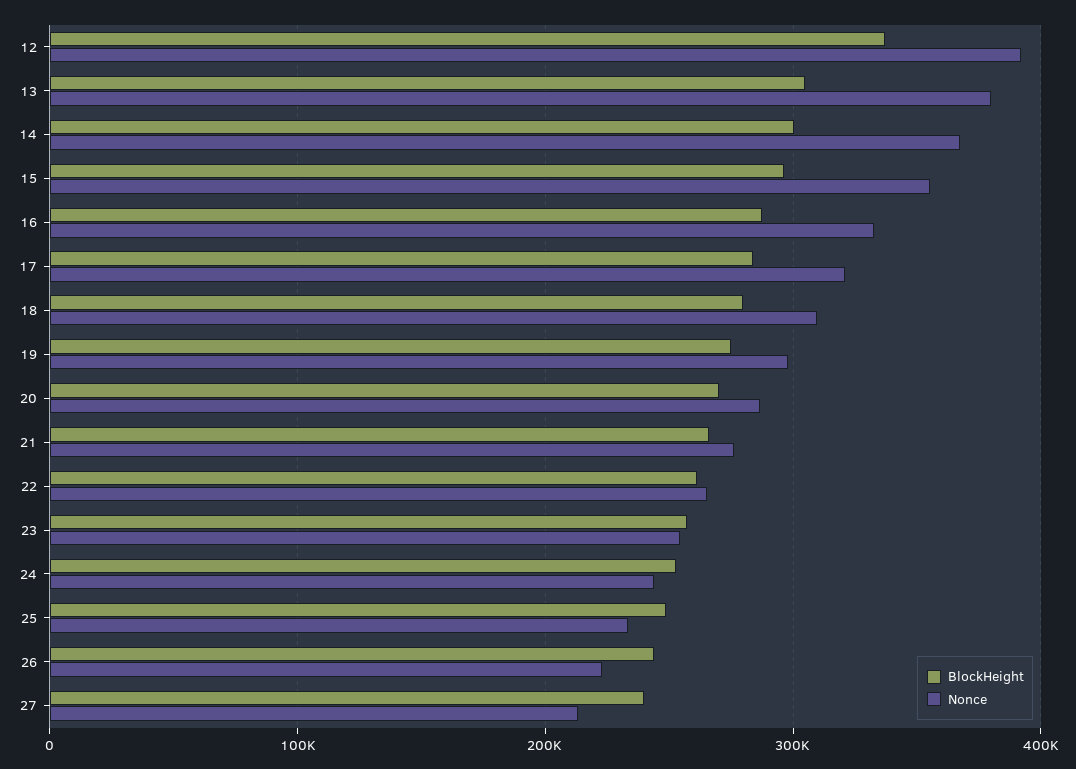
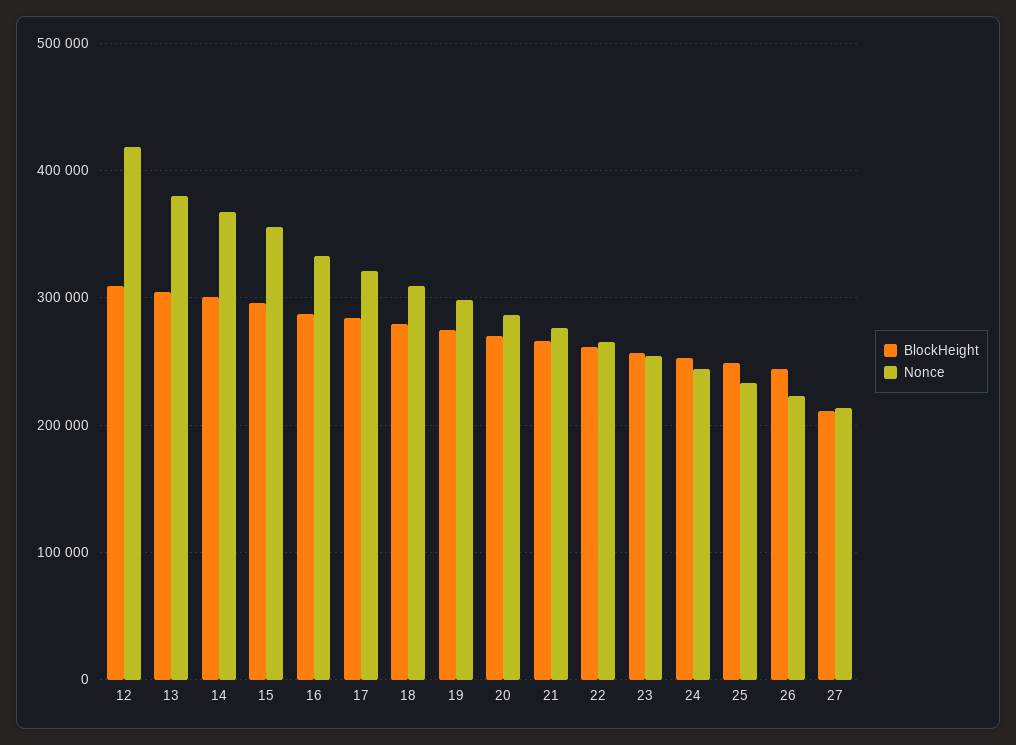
BlockHeight, 12: 340000 -> 310000
Nonce, 12: 390000 -> 420000
BlockHeight, 27: 240000 -> 210000

